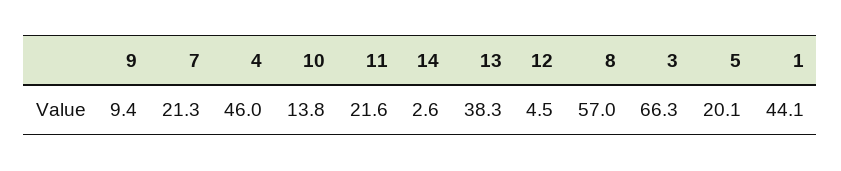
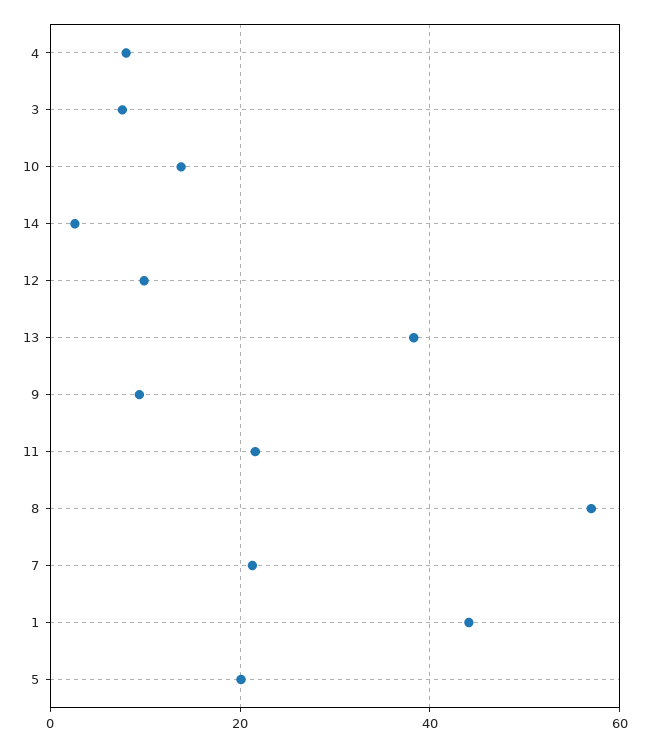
4: 46 -> 8
12: 4.5 -> 10
3: 66.3 -> 8

